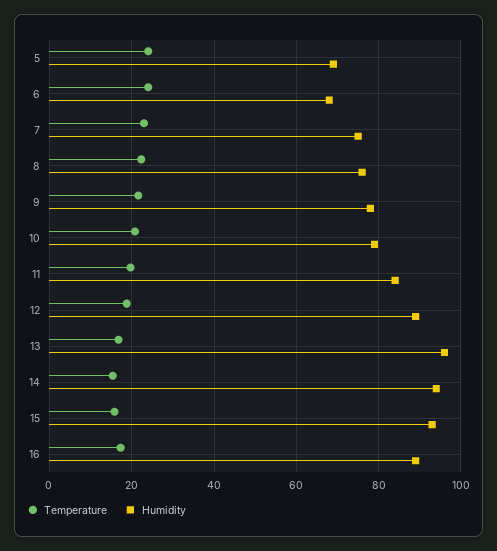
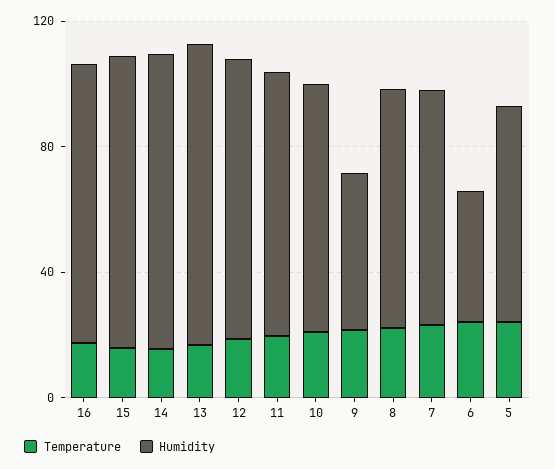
Humidity, 6: 68 -> 40
Humidity, 9: 78 -> 50

